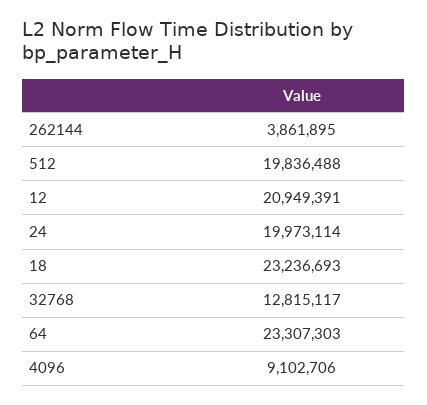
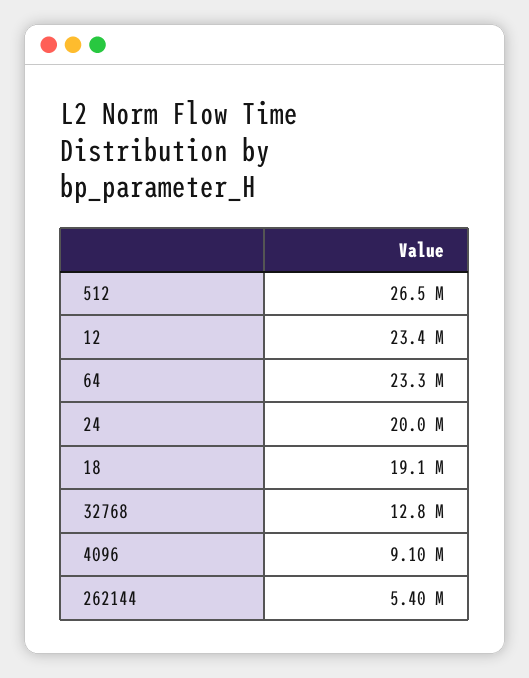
262144: 3861895 -> 5400000
512: 19836488 -> 26500000
12: 20949391 -> 23400000
18: 23236693 -> 19100000

